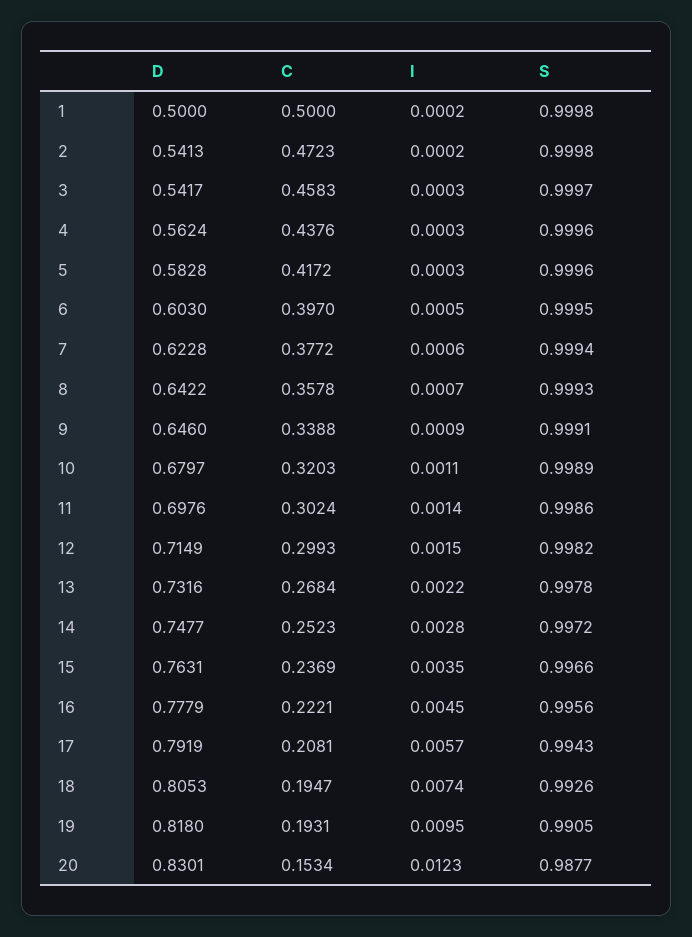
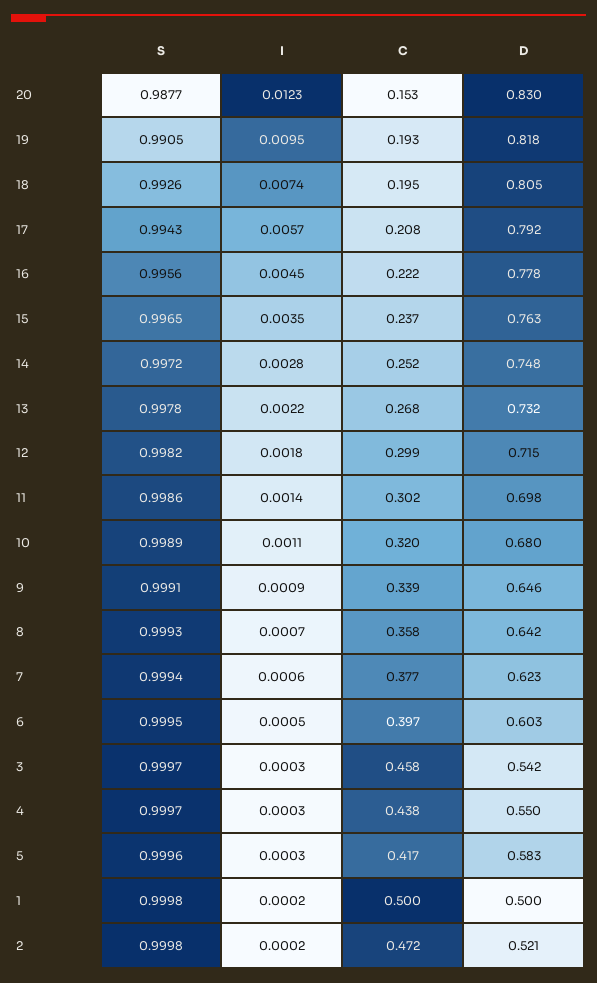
D, 2: 0.5413 -> 0.521
D, 4: 0.5624 -> 0.55
S, 4: 0.9996 -> 0.9997
I, 12: 0.0015 -> 0.0018
S, 15: 0.9966 -> 0.9965

